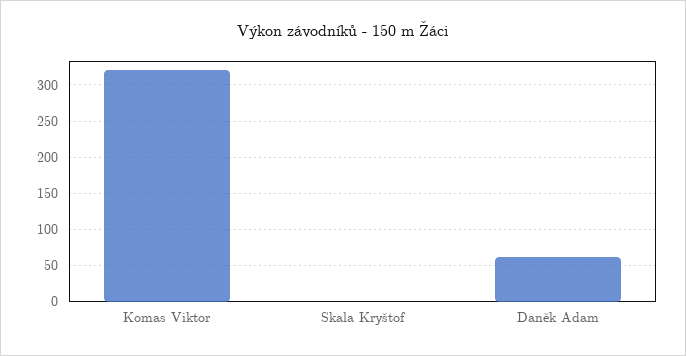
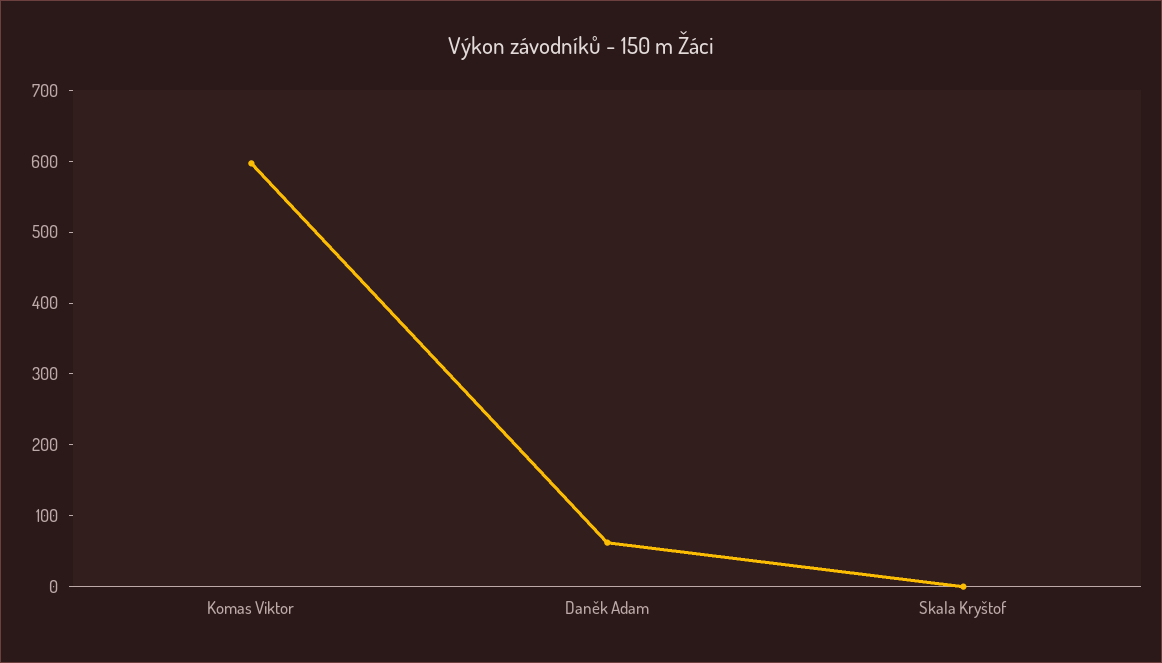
Komas Viktor: 320 -> 600

